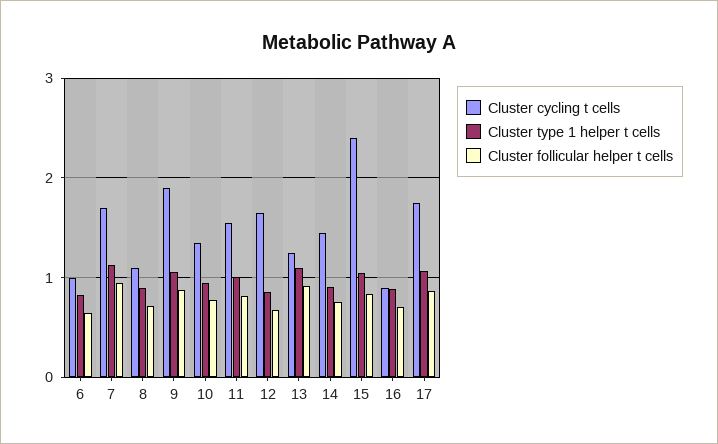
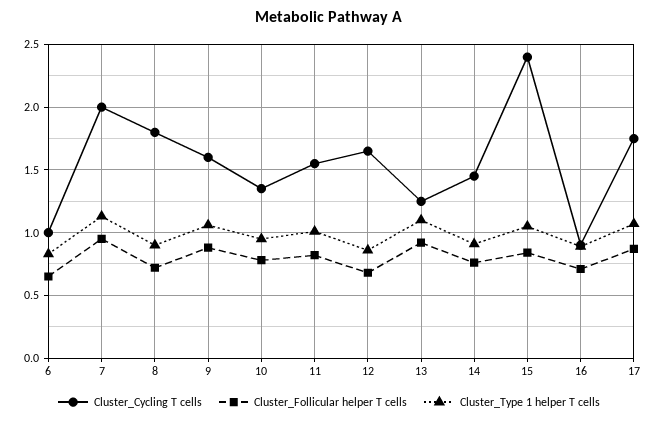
Cluster cycling t cells, 7: 1.7 -> 2
Cluster cycling t cells, 8: 1.1 -> 1.8
Cluster cycling t cells, 9: 1.9 -> 1.6

